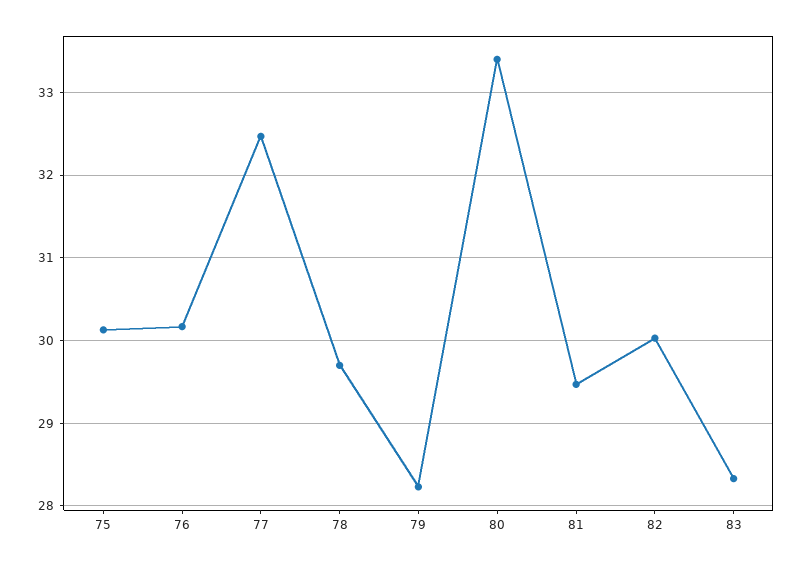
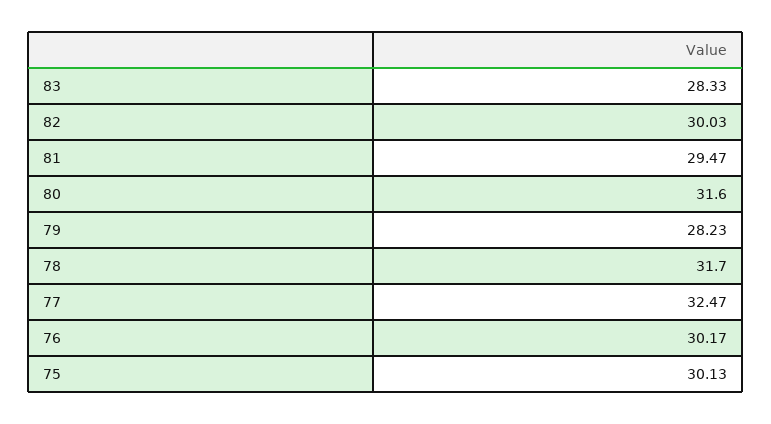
78: 29.7 -> 31.7
80: 33.4 -> 31.6

